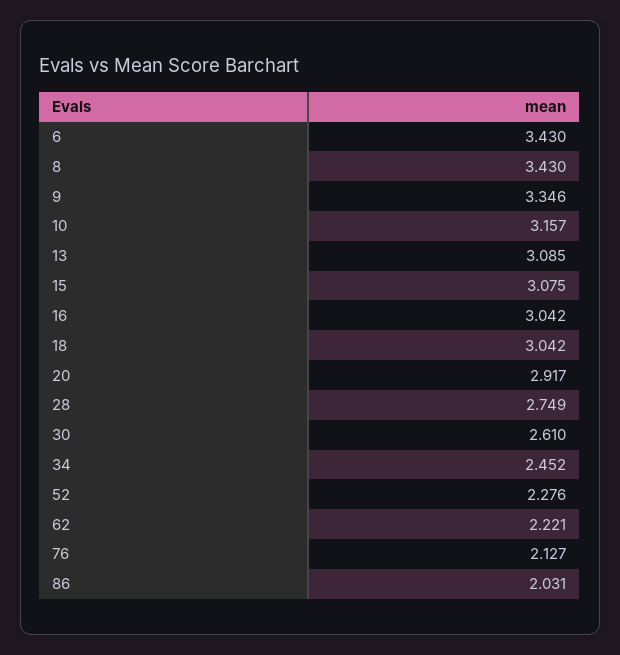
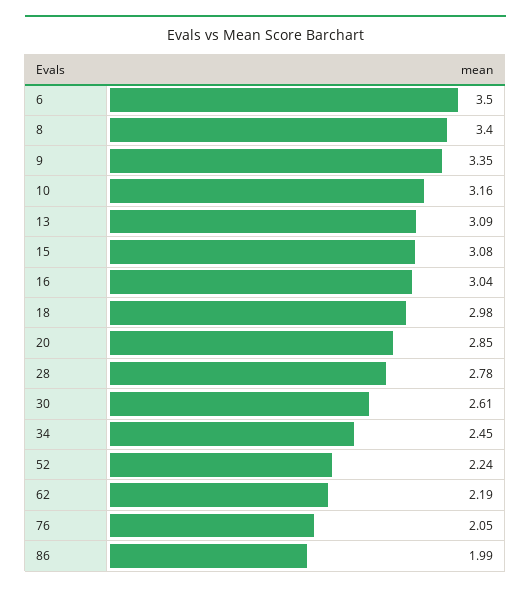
6: 3.43 -> 3.5
8: 3.43 -> 3.4
18: 3.042 -> 2.98
20: 2.917 -> 2.85
28: 2.749 -> 2.78
52: 2.276 -> 2.24
62: 2.221 -> 2.19
76: 2.127 -> 2.05
86: 2.031 -> 1.99

